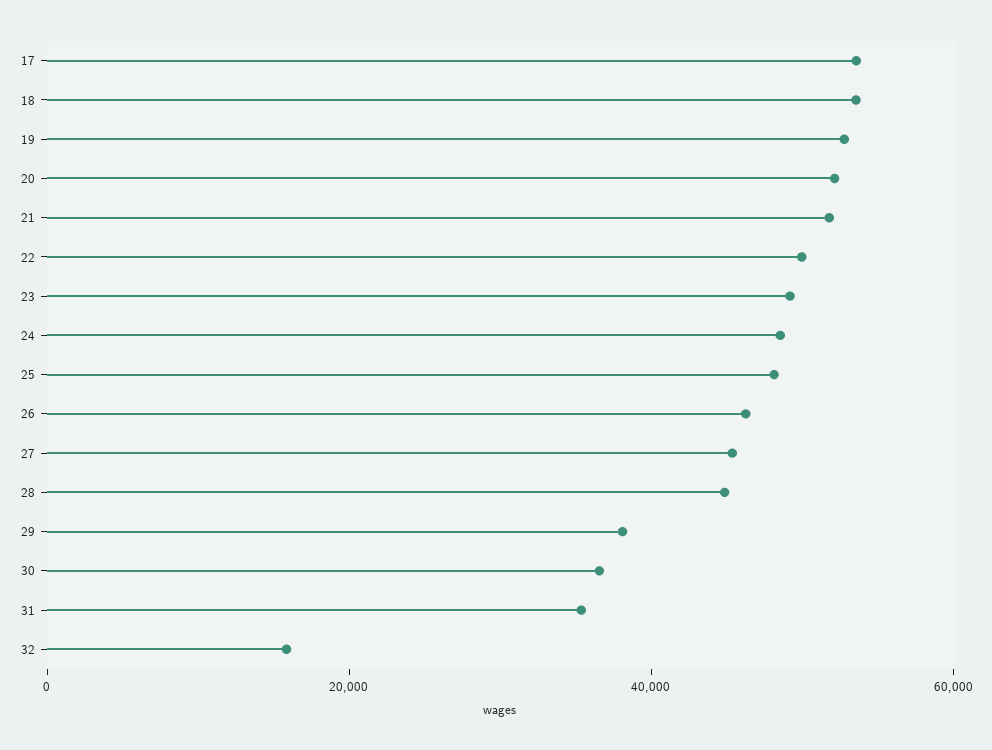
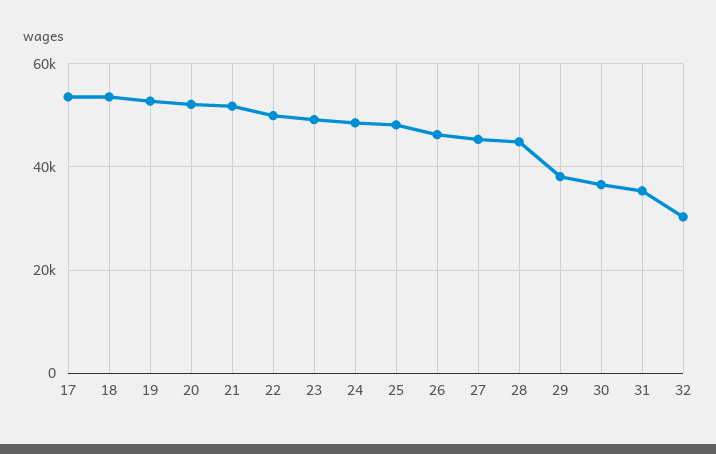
32: 15000 -> 30000

